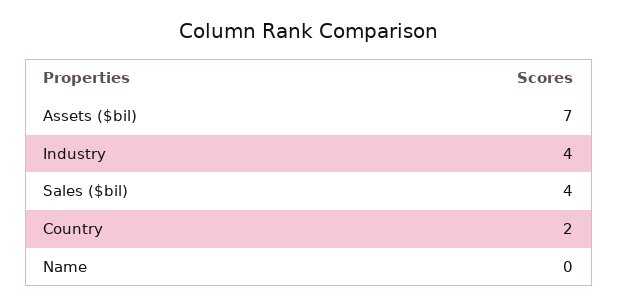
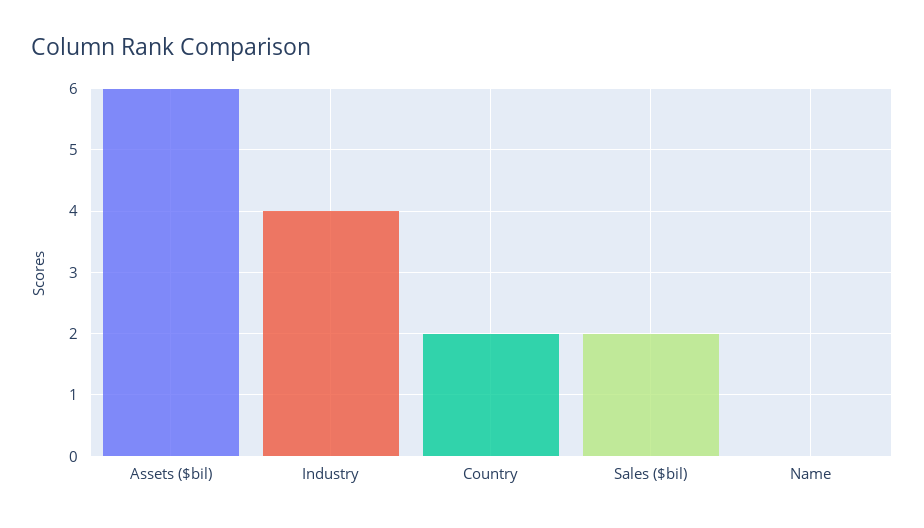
Assets ($bil): 7 -> 6
Sales ($bil): 4 -> 2

